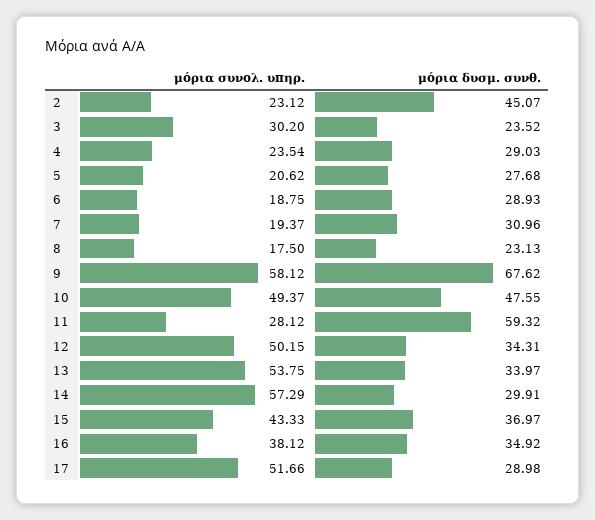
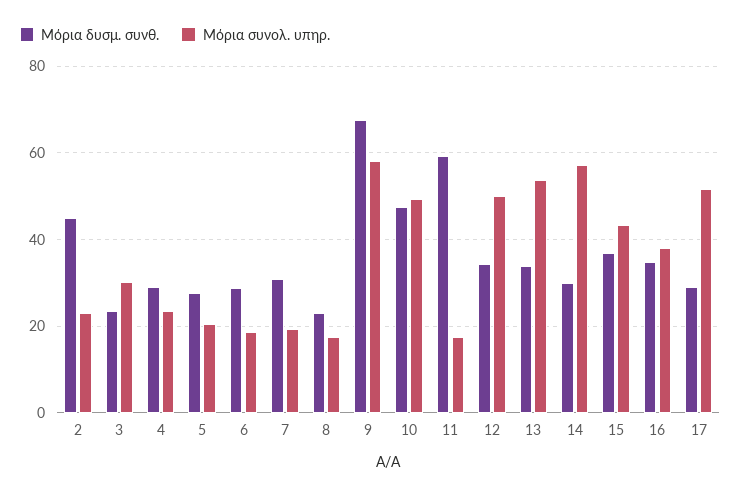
μόρια συνολ. υπηρ., 11: 28.12 -> 18

